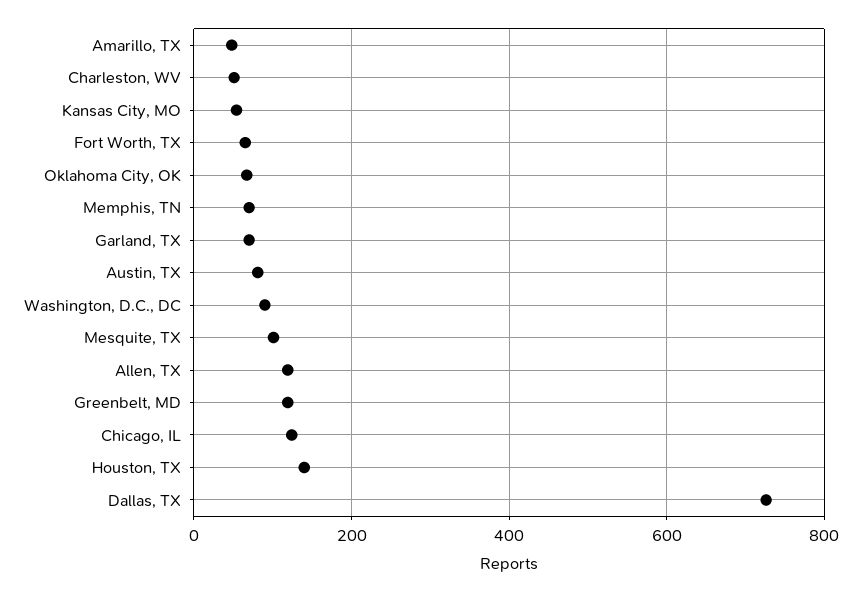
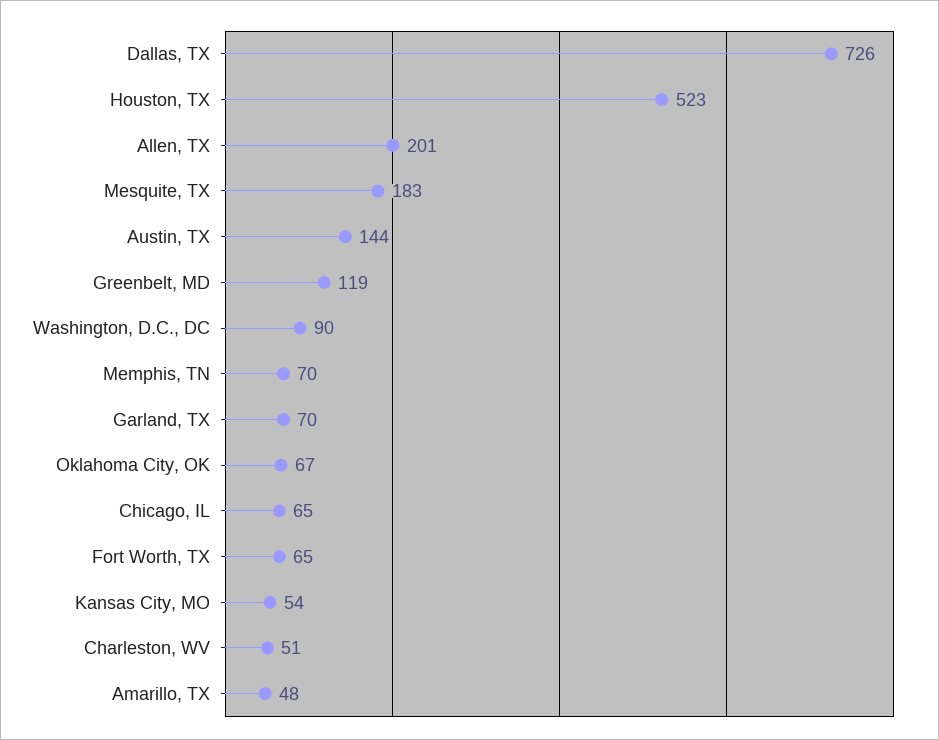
Austin, TX: 80 -> 144
Mesquite, TX: 100 -> 183
Allen, TX: 120 -> 201
Chicago, IL: 120 -> 65
Houston, TX: 140 -> 523

